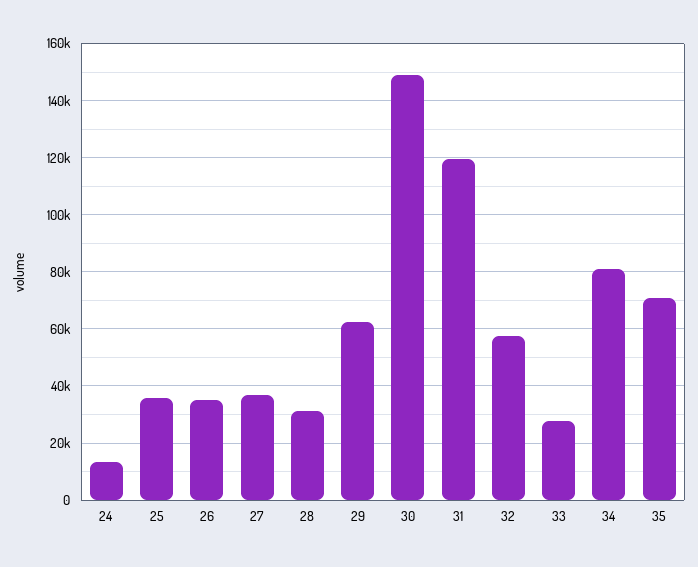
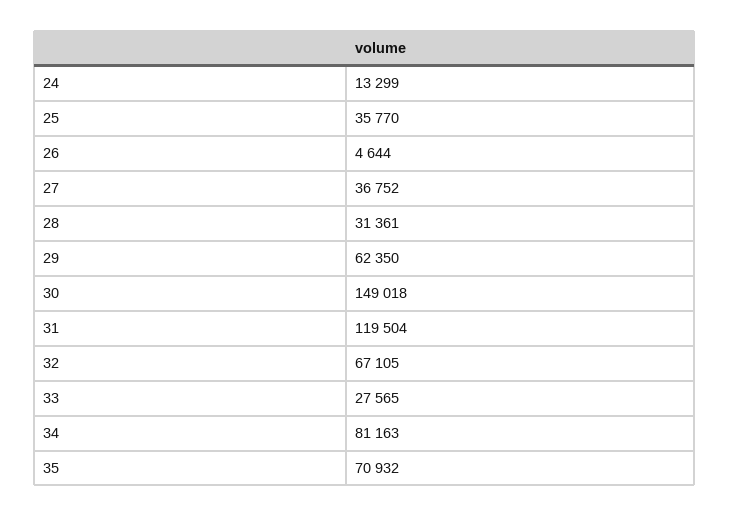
26: 35000 -> 4644
32: 57500 -> 67105

